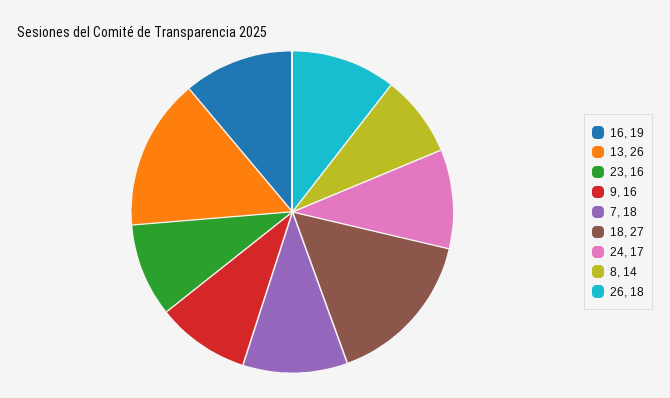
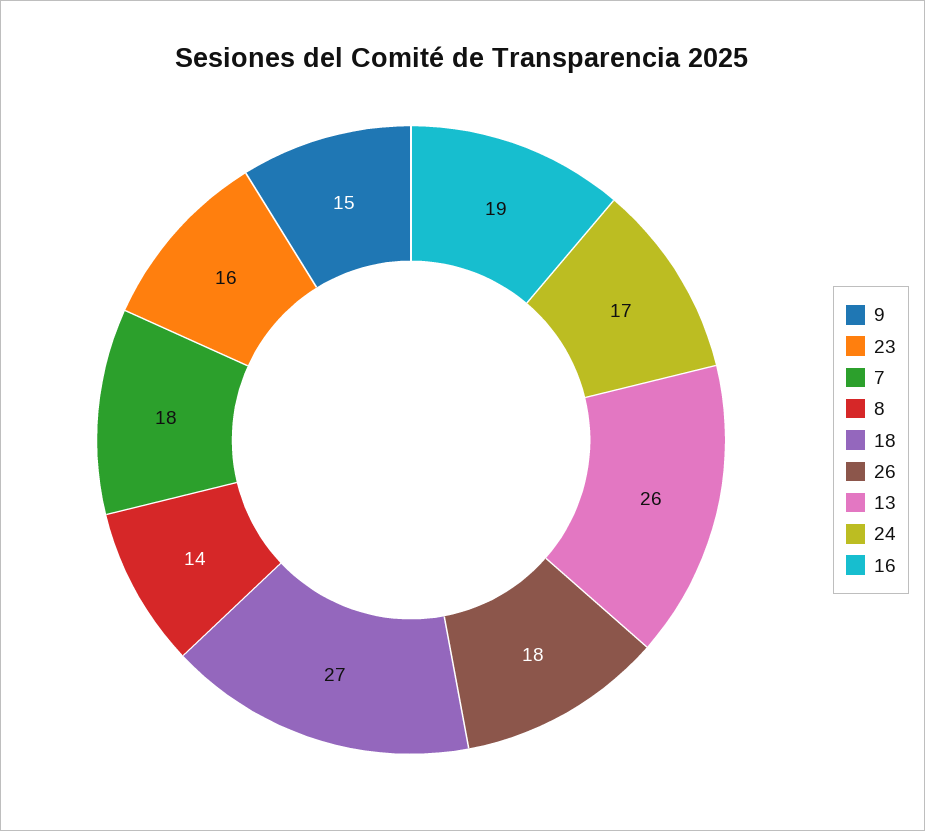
9: 16 -> 15

